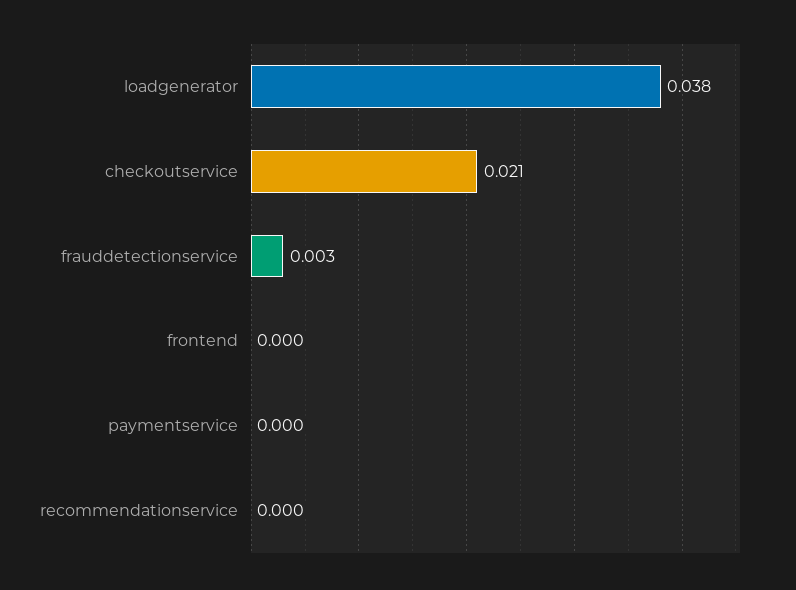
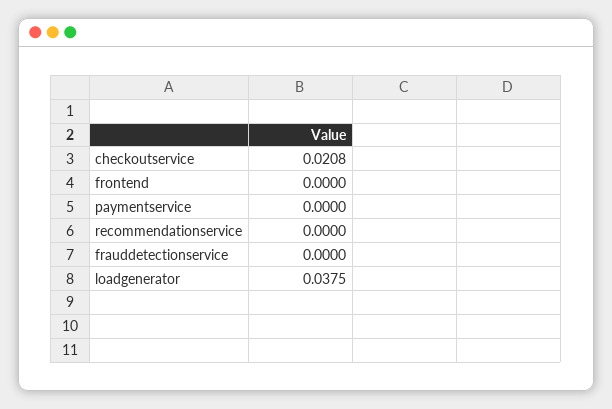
frauddetectionservice: 0.003 -> 0

